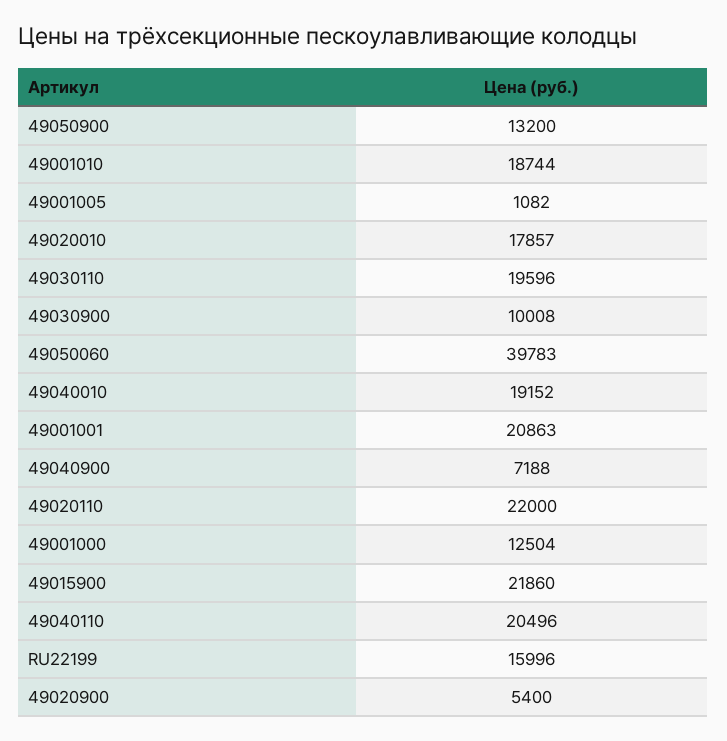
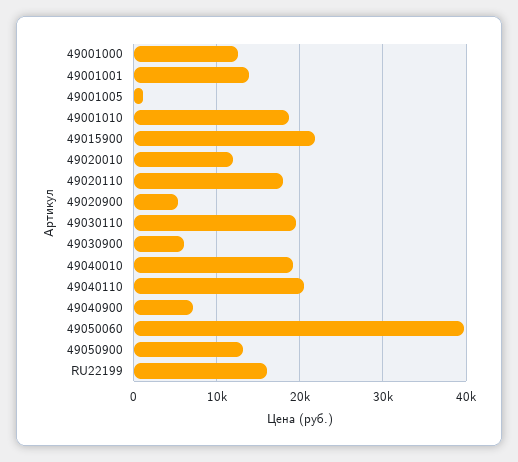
49020010: 17857 -> 12000
49030900: 10008 -> 6000
49001001: 20863 -> 14000
49020110: 22000 -> 18000

